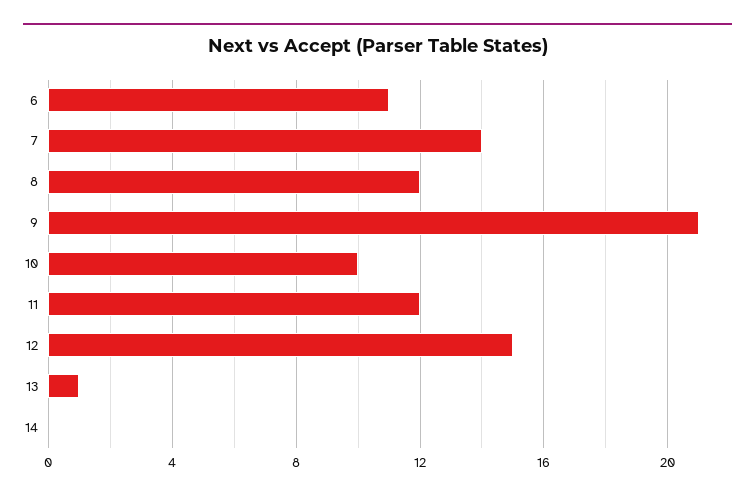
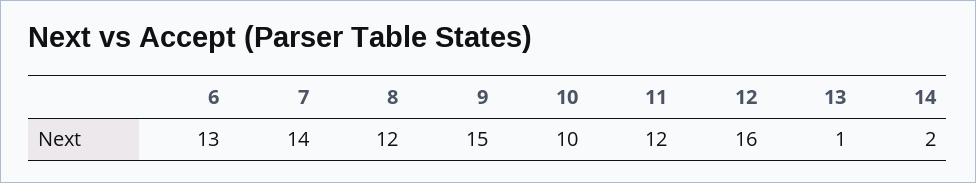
6: 11 -> 13
9: 21 -> 15
12: 15 -> 16
14: 0 -> 2

